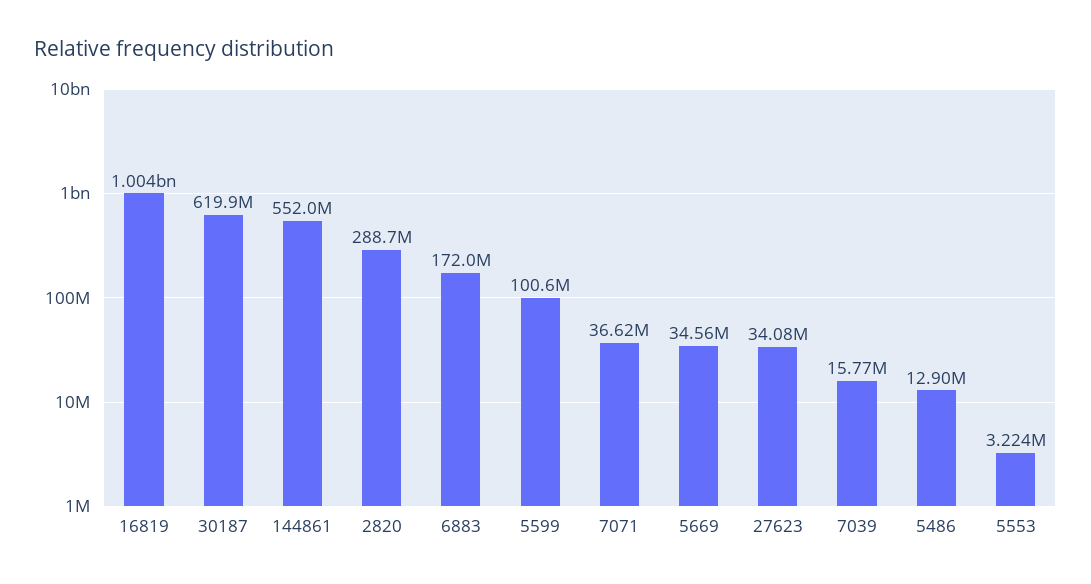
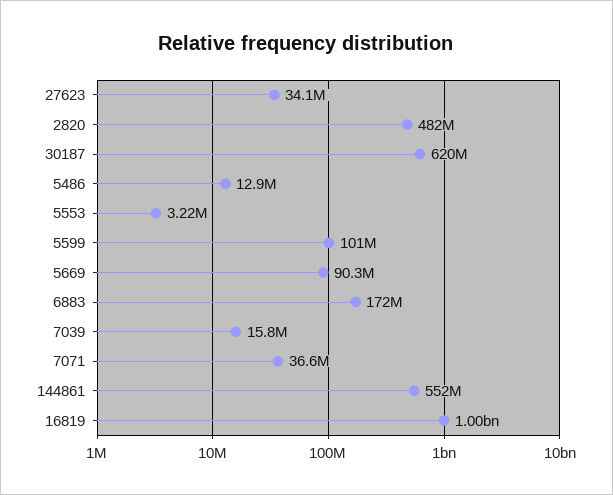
2820: 288700000 -> 482000000
5669: 34560000 -> 90300000

